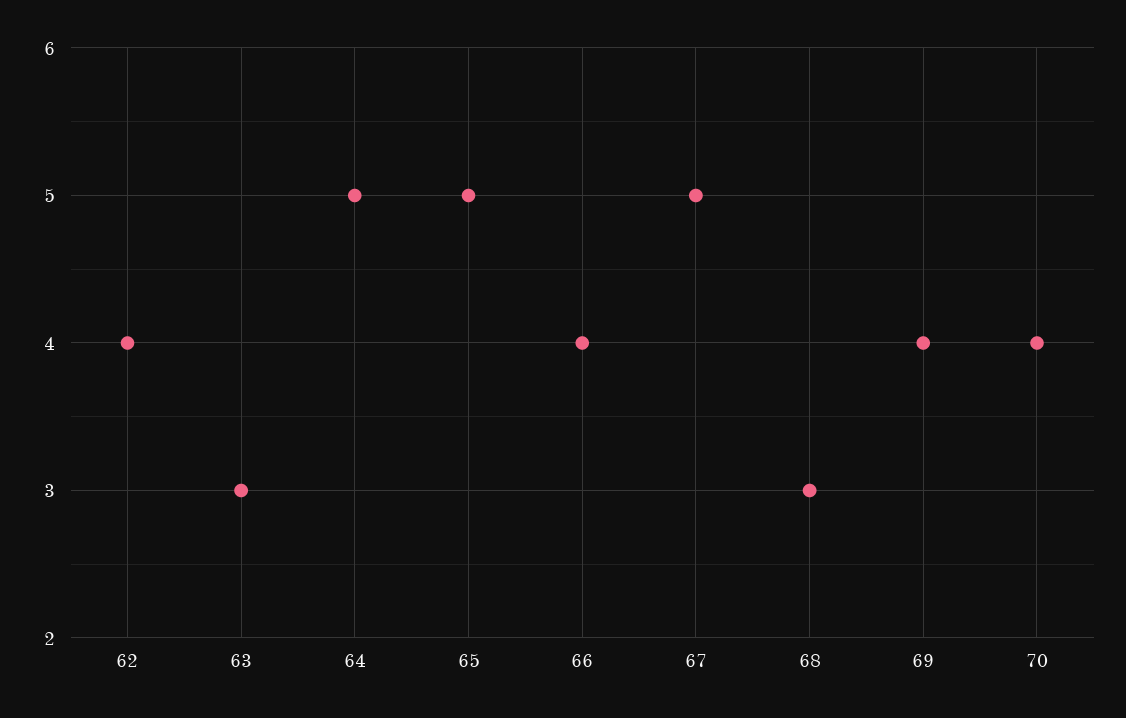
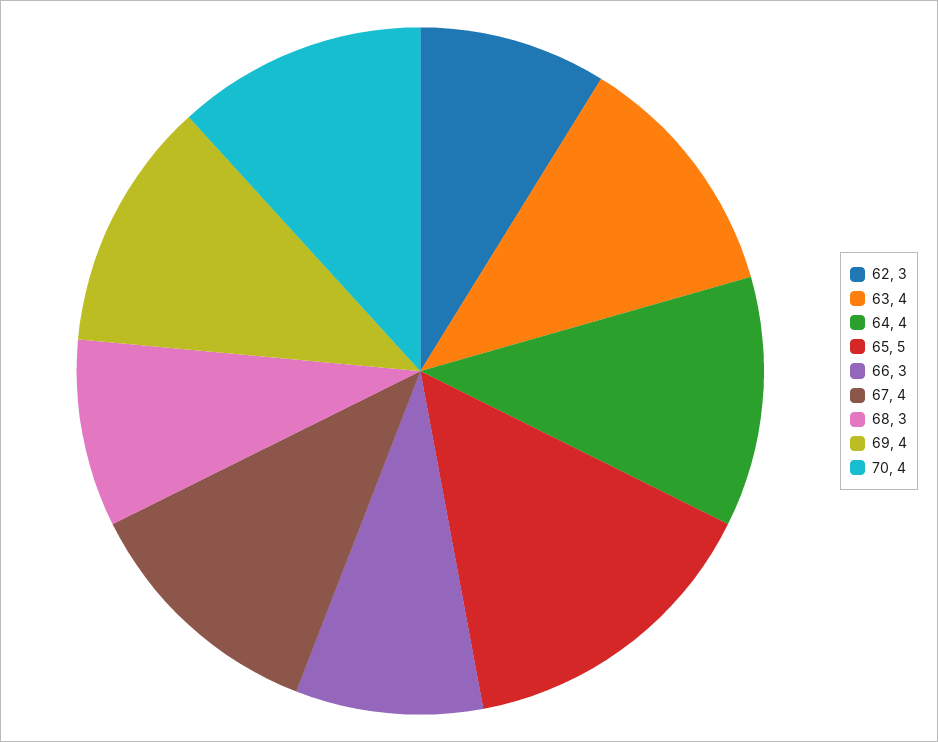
62: 4 -> 3
63: 3 -> 4
64: 5 -> 4
66: 4 -> 3
67: 5 -> 4

